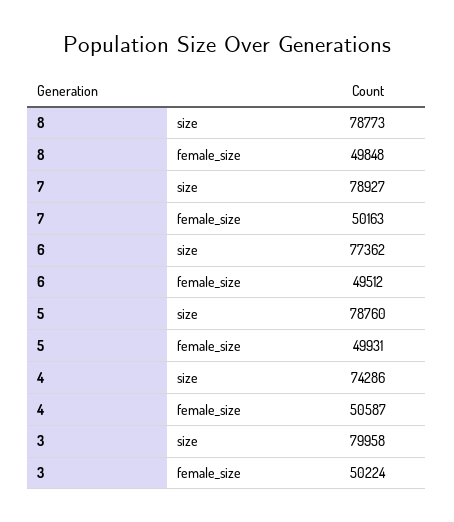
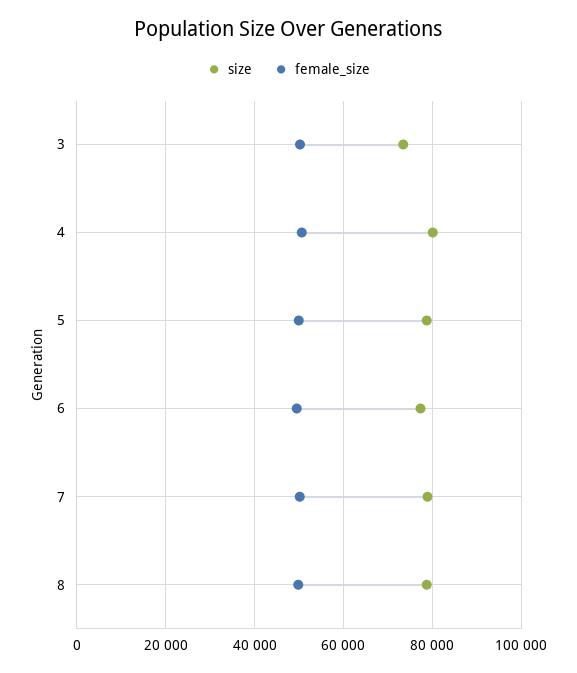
size, 4: 74286 -> 80000
size, 3: 79958 -> 74000

